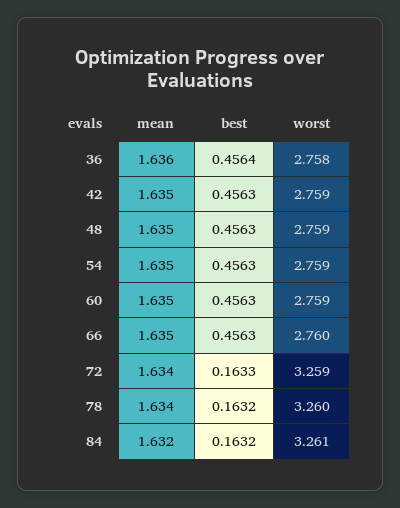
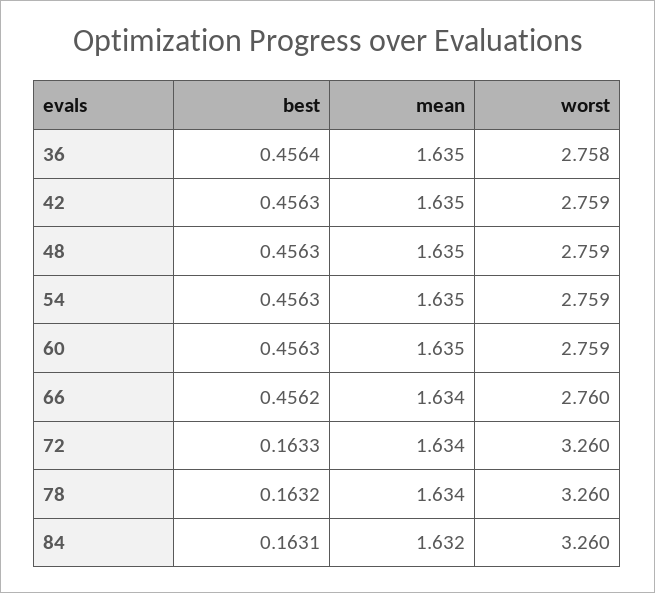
mean, 36: 1.636 -> 1.635
mean, 66: 1.635 -> 1.634
best, 66: 0.4563 -> 0.4562
worst, 72: 3.259 -> 3.26
best, 84: 0.1632 -> 0.1631
worst, 84: 3.261 -> 3.26

